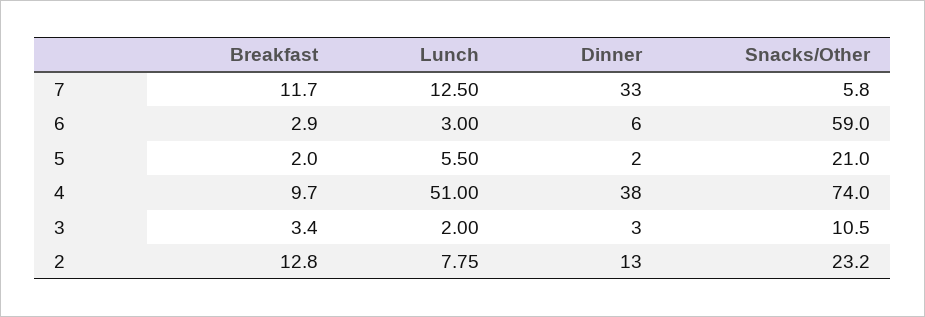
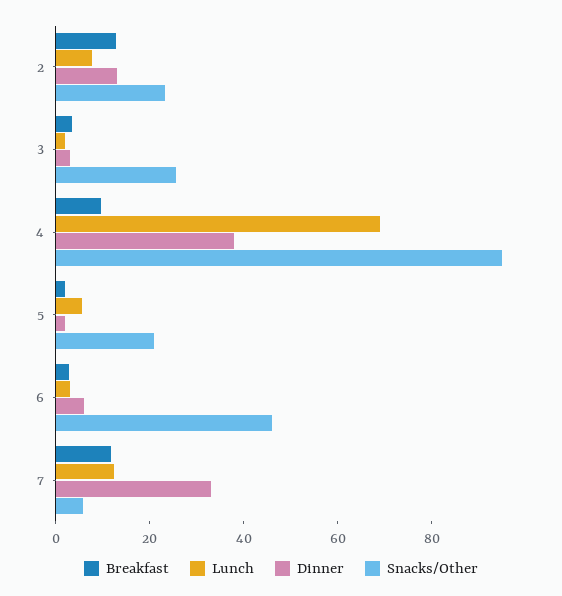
Snacks/Other, 6: 59 -> 45
Lunch, 4: 51 -> 70
Snacks/Other, 4: 74 -> 95
Snacks/Other, 3: 10.5 -> 25

